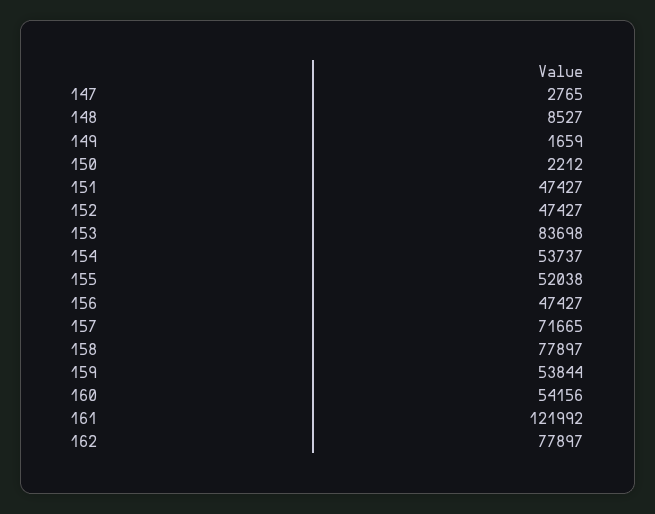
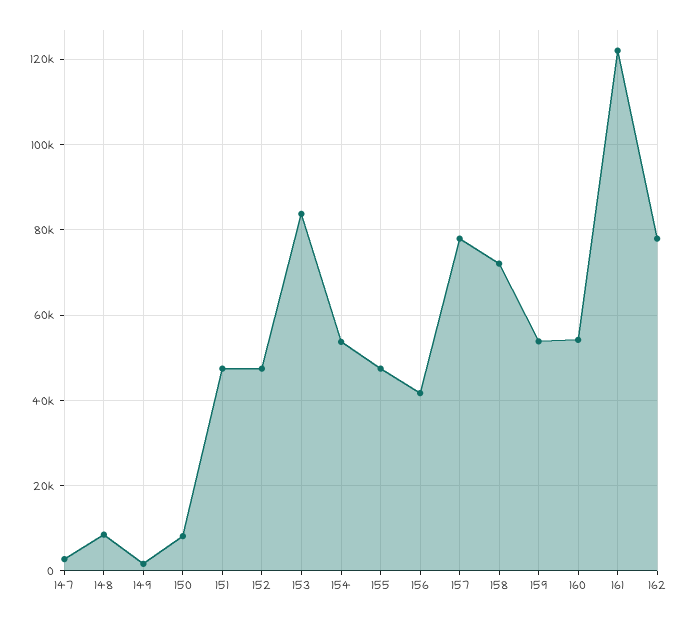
150: 2212 -> 8000
155: 52038 -> 48000
156: 47427 -> 42000
157: 71665 -> 78000
158: 77897 -> 72000

